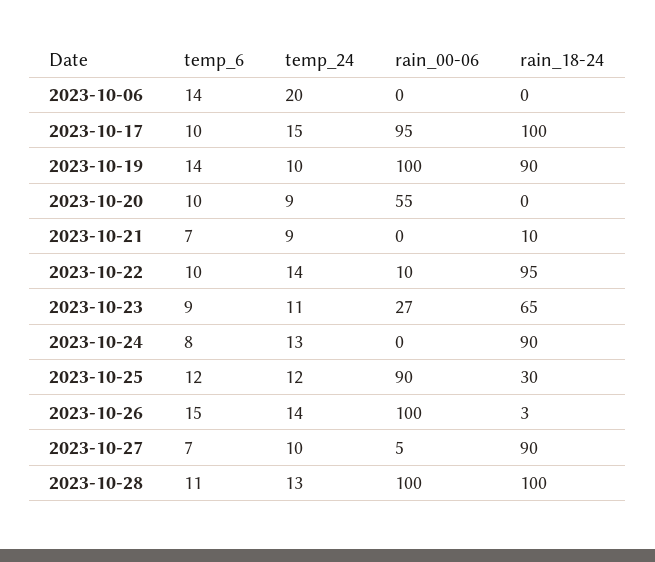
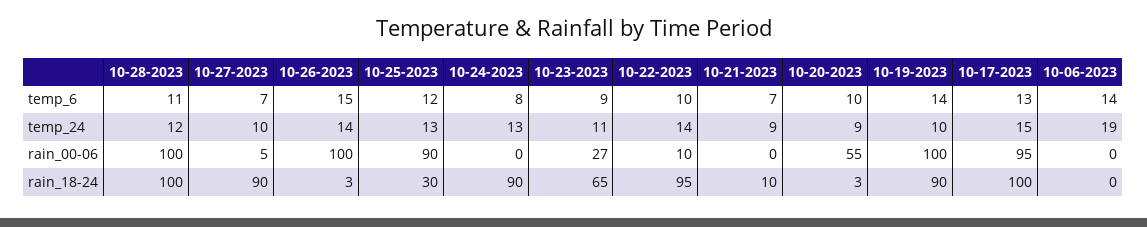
temp_24, 2023-10-06: 20 -> 19
temp_6, 2023-10-17: 10 -> 13
rain_18-24, 2023-10-20: 0 -> 3
temp_24, 2023-10-25: 12 -> 13
temp_24, 2023-10-28: 13 -> 12

